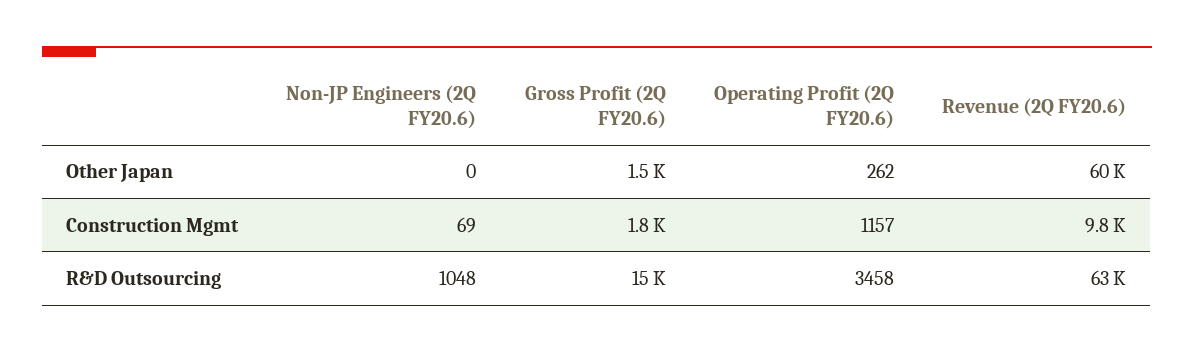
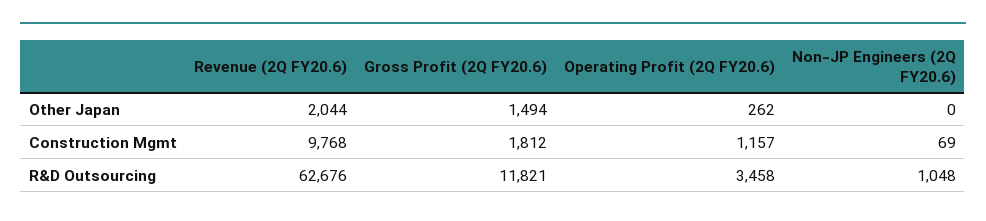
Revenue (2Q FY20.6), Other Japan: 60000 -> 2044
Gross Profit (2Q FY20.6), R&D Outsourcing: 15000 -> 11821

